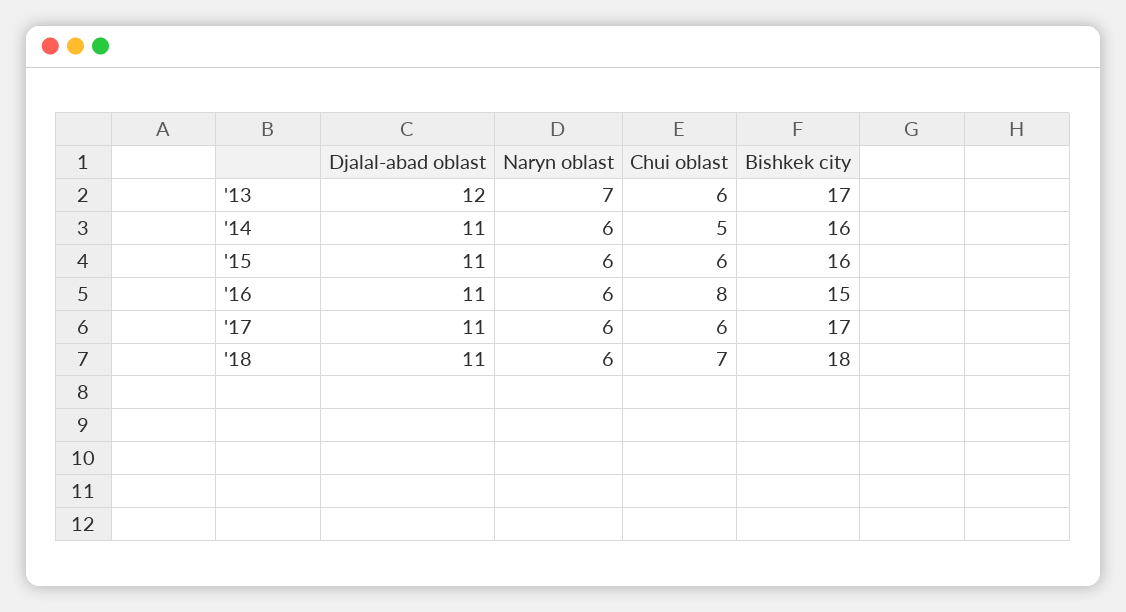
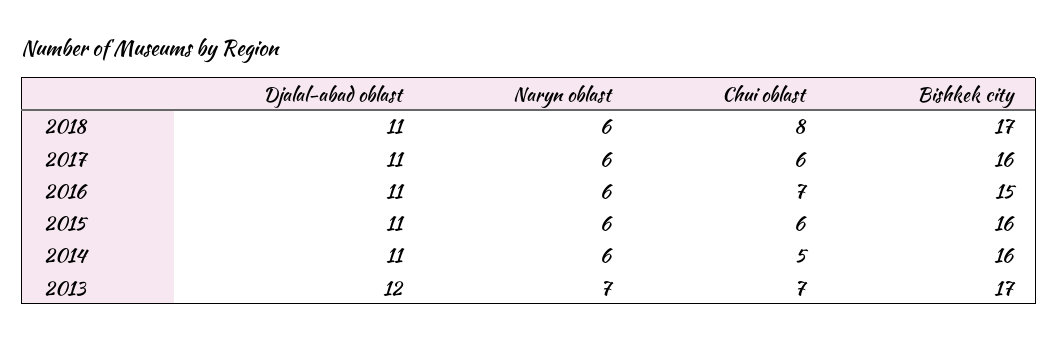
Chui oblast, '13: 6 -> 7
Chui oblast, '16: 8 -> 7
Bishkek city, '17: 17 -> 16
Chui oblast, '18: 7 -> 8
Bishkek city, '18: 18 -> 17

